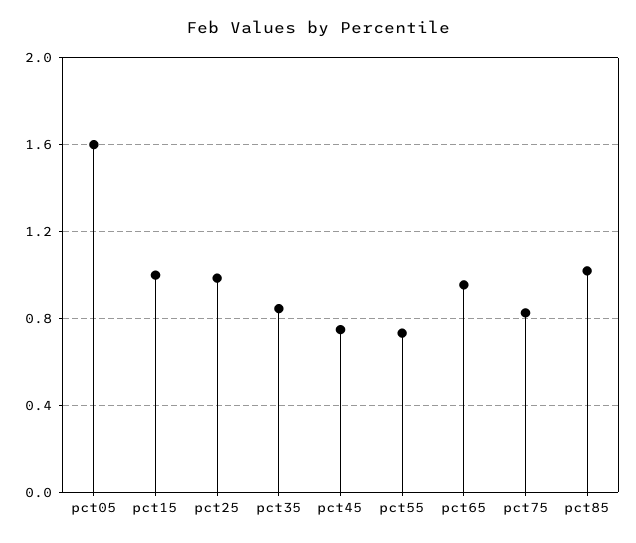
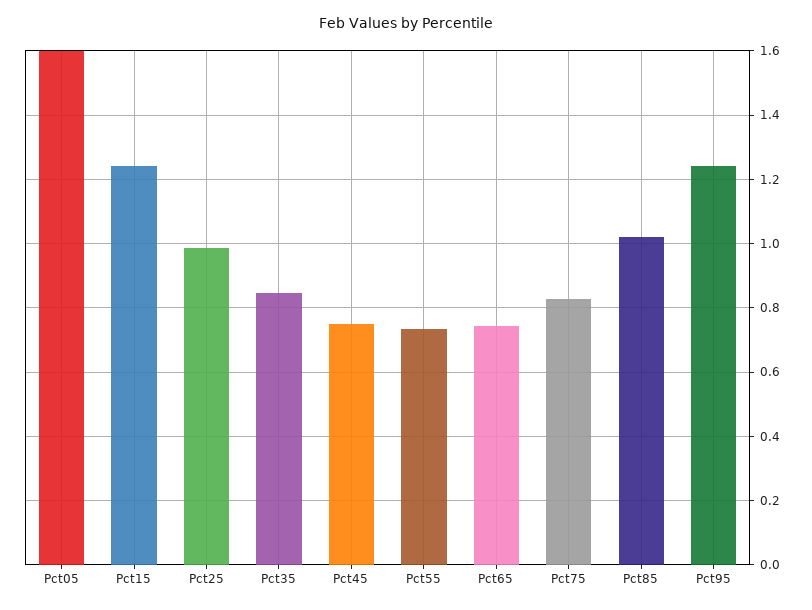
pct15: 1 -> 1.24
pct65: 0.95 -> 0.74
Pct95: none -> 1.24

